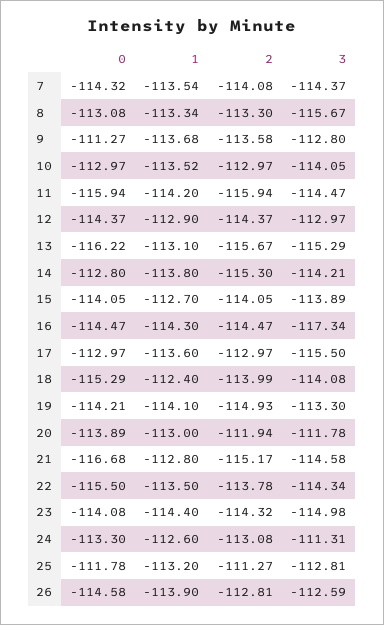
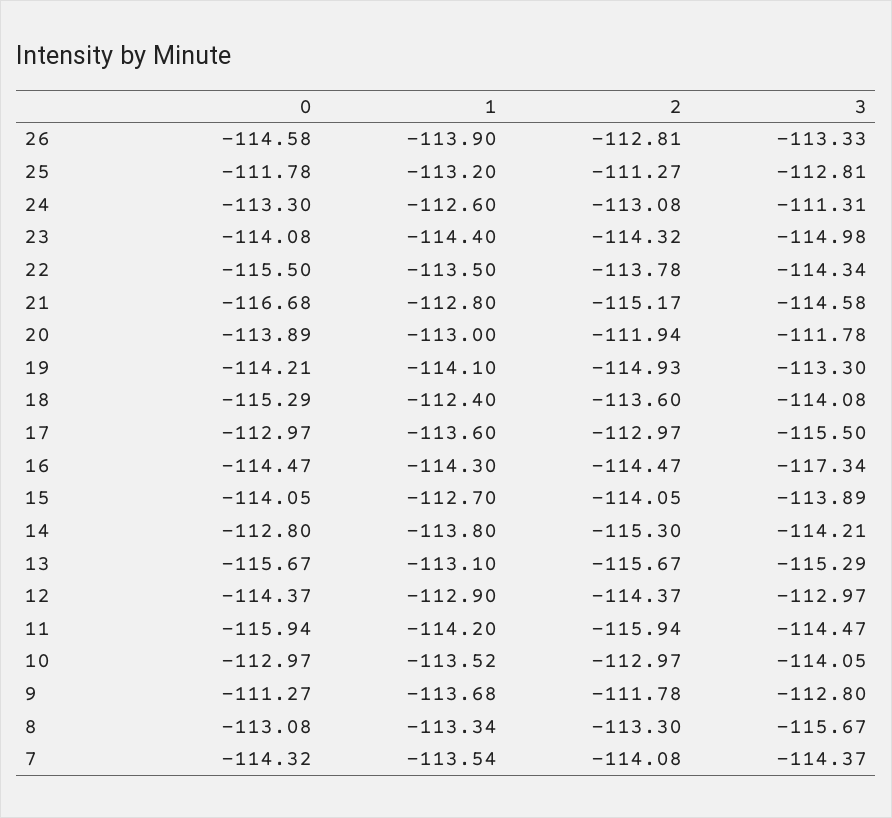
2, 9: -113.58 -> -111.78
0, 13: -116.22 -> -115.67
2, 18: -113.99 -> -113.6
3, 26: -112.59 -> -113.33

